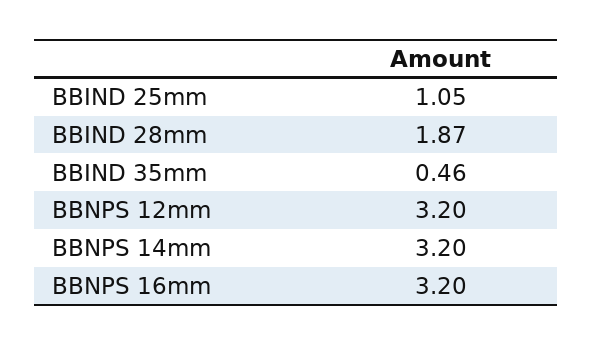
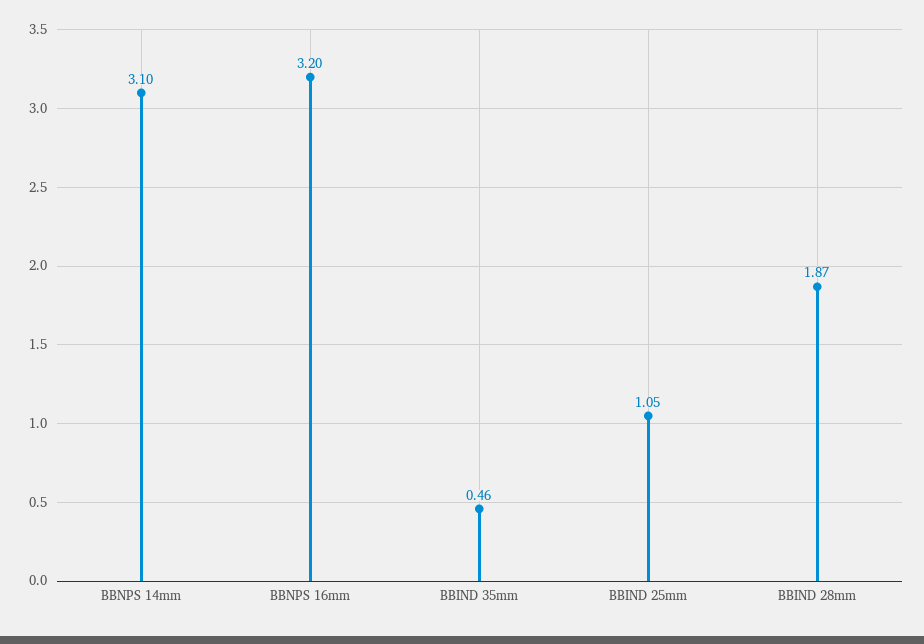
BBNPS 12mm: 3.2 -> none
BBNPS 14mm: 3.2 -> 3.1

